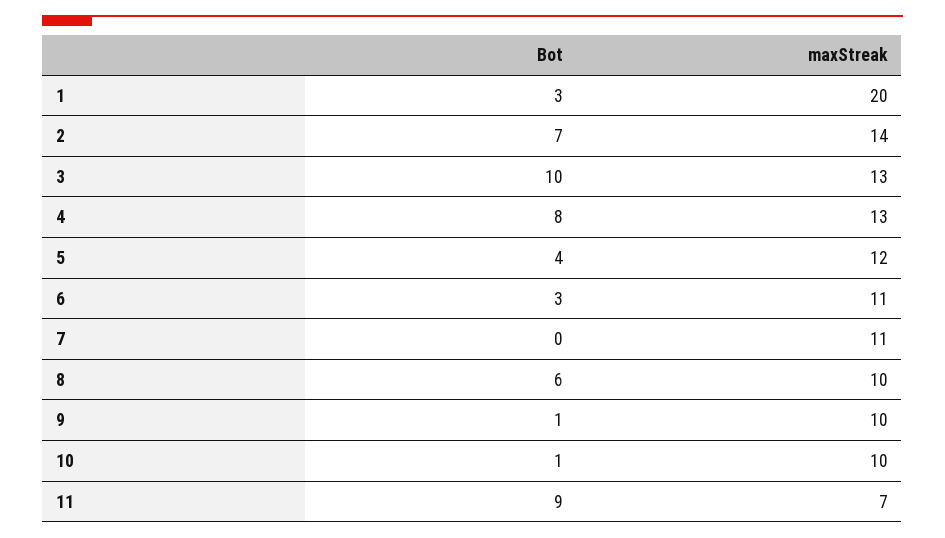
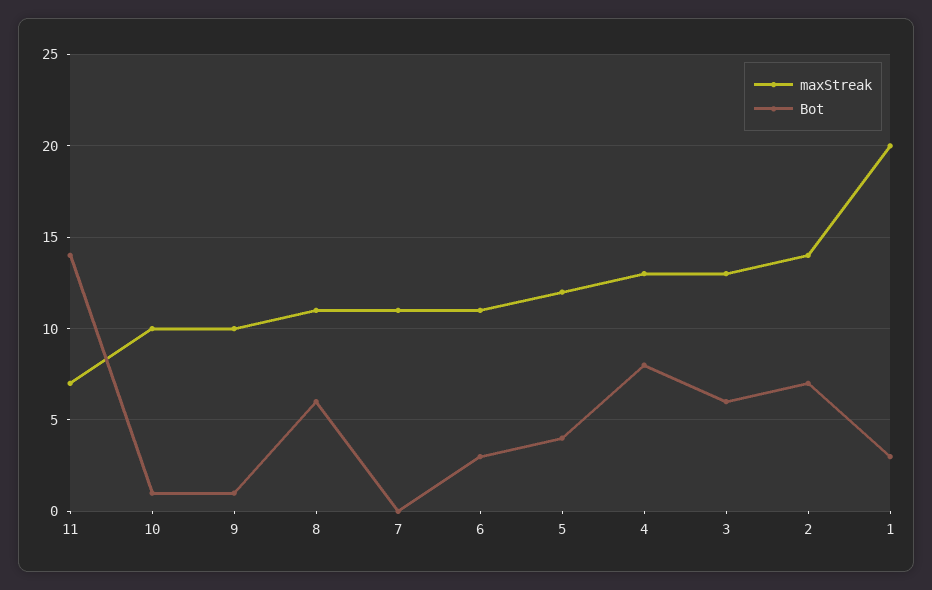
Bot, 3: 10 -> 6
maxStreak, 8: 10 -> 11
Bot, 11: 9 -> 14

